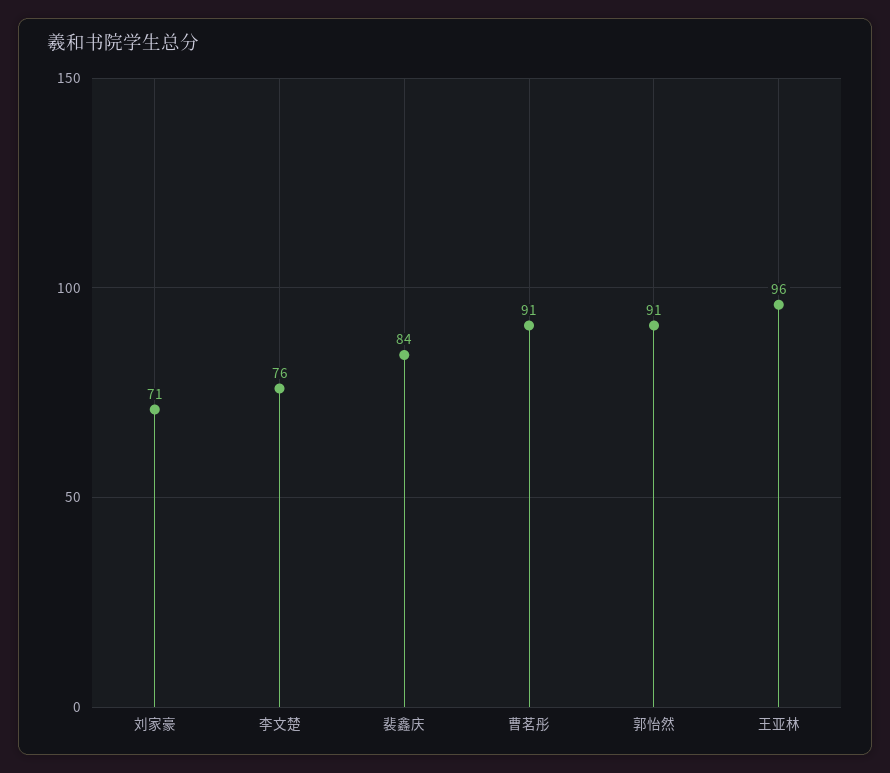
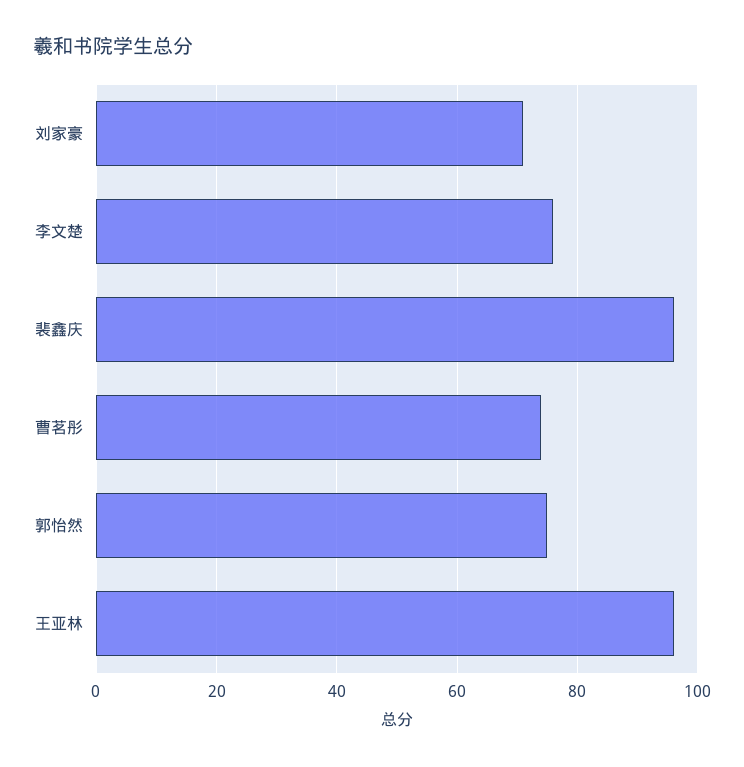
裴鑫庆: 84 -> 95
曹茗彤: 91 -> 75
郭怡然: 91 -> 75

